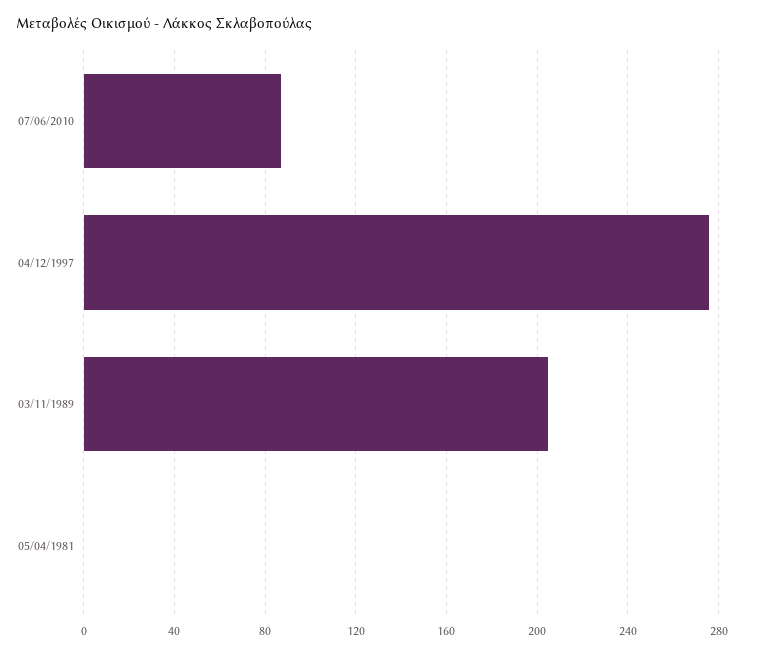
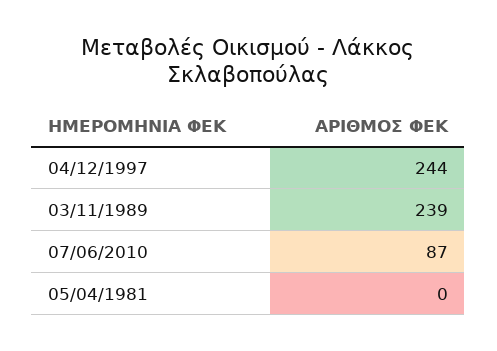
04/12/1997: 275 -> 244
03/11/1989: 205 -> 239

